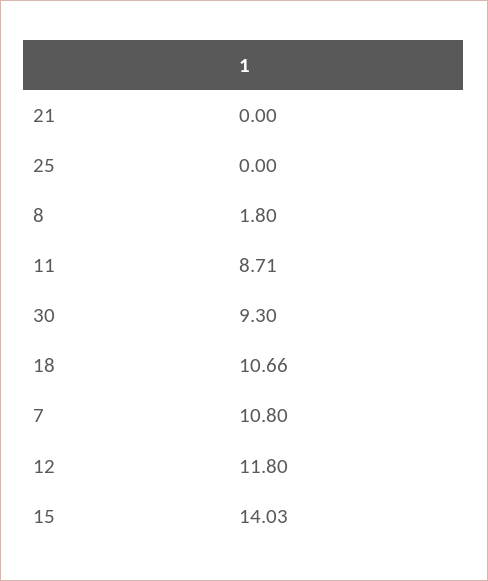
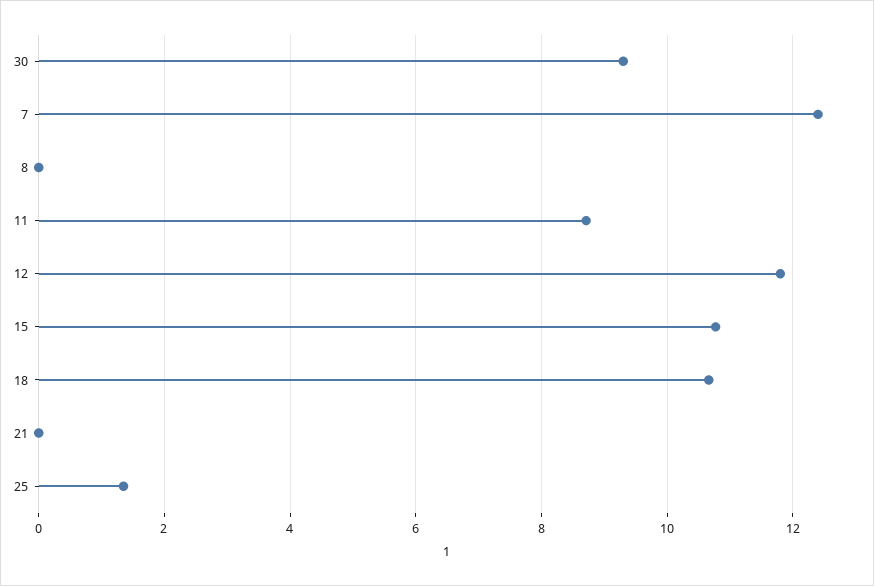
25: 0 -> 1.4
8: 1.8 -> 0
7: 10.8 -> 12.4
15: 14.03 -> 10.8

